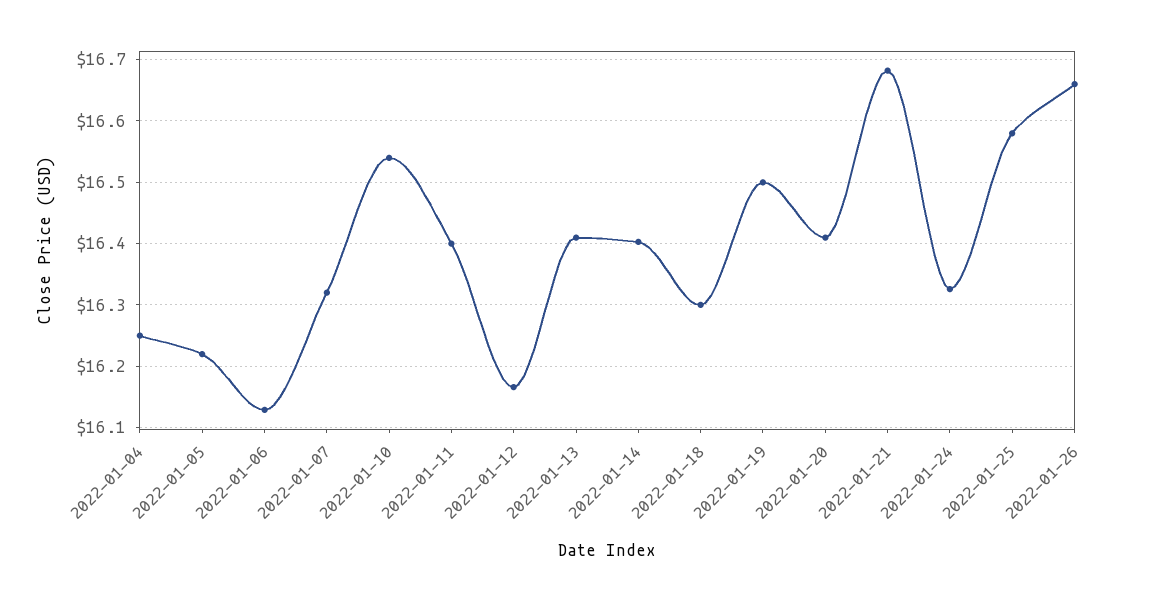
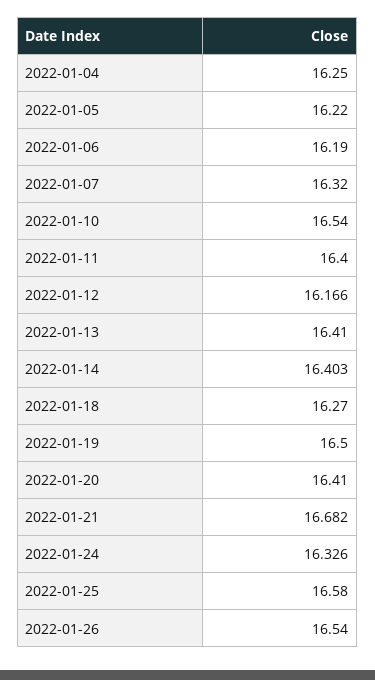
2022-01-06: 16.13 -> 16.19
2022-01-18: 16.3 -> 16.27
2022-01-26: 16.66 -> 16.54

